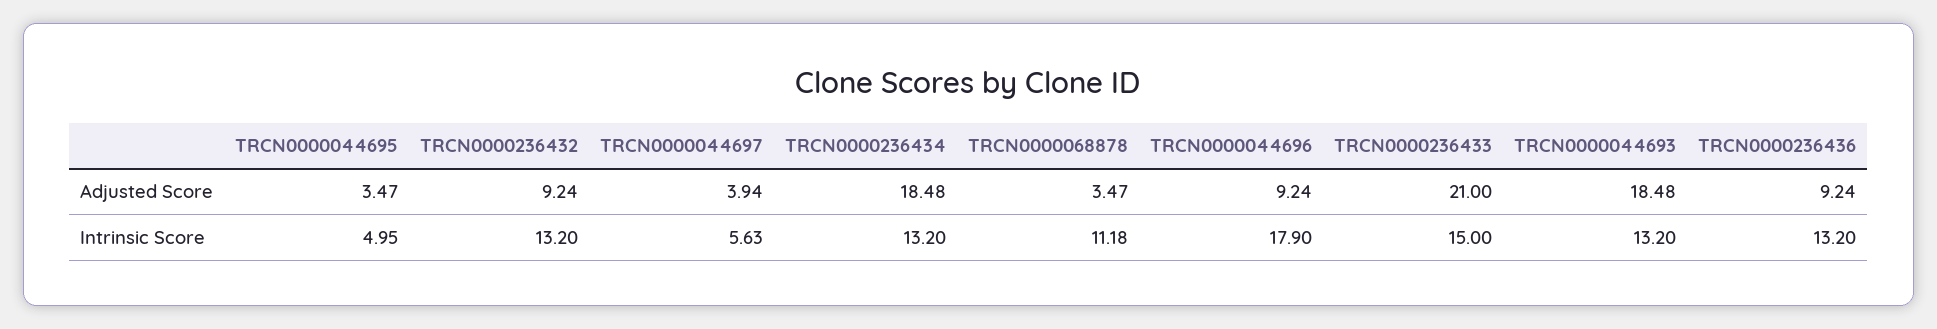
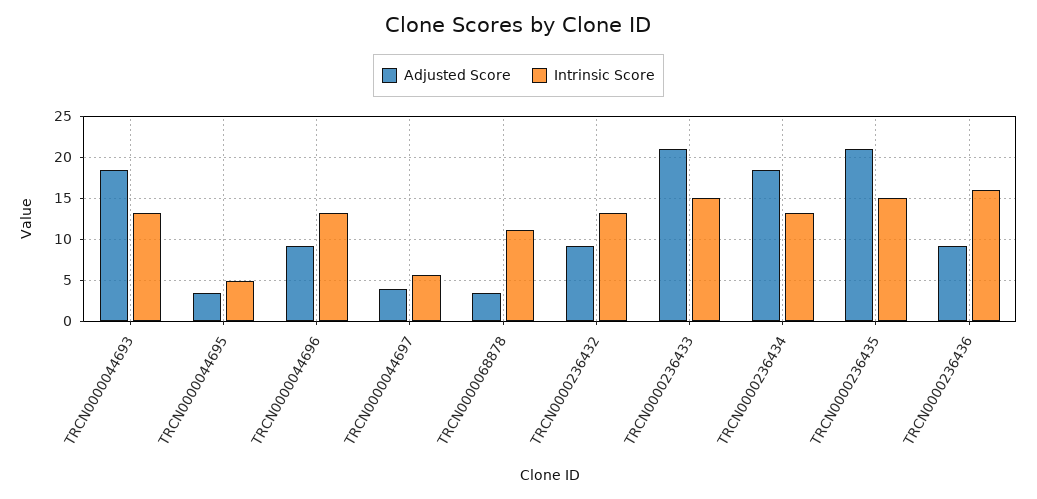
Intrinsic Score, TRCN0000044696: 17.9 -> 13
Intrinsic Score, TRCN0000236436: 13.2 -> 16
Adjusted Score, TRCN0000236435: none -> 21
Intrinsic Score, TRCN0000236435: none -> 15

